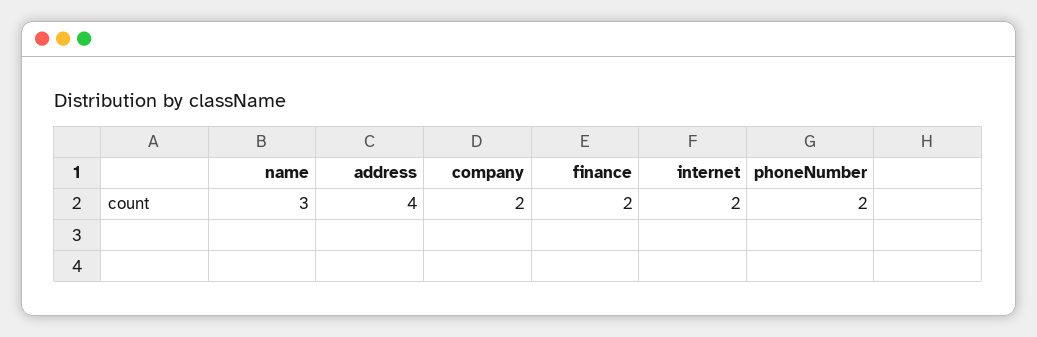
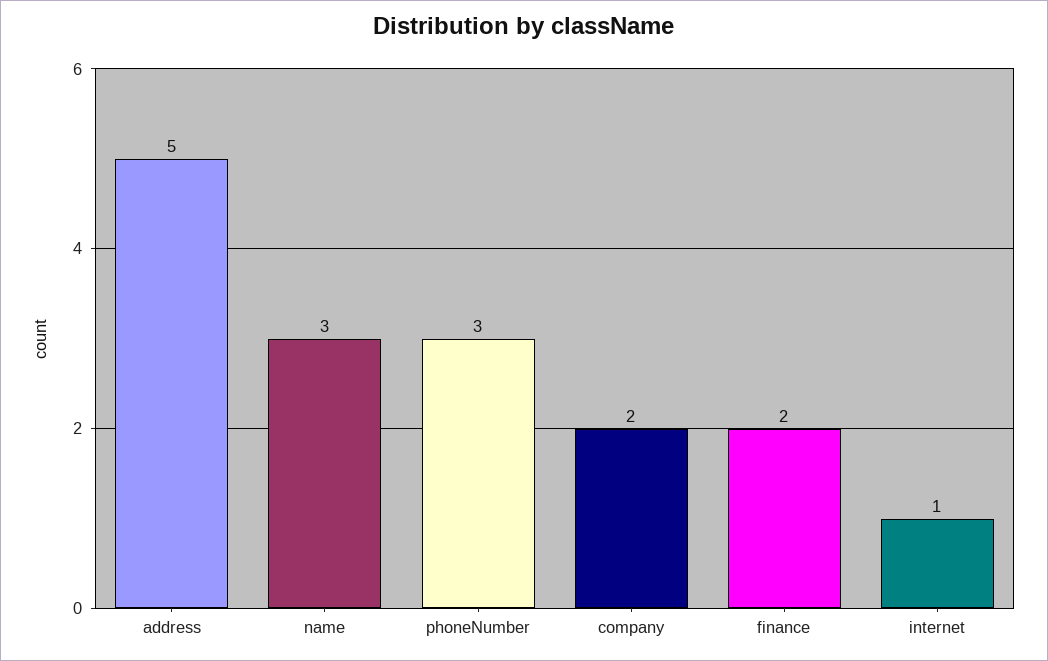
address: 4 -> 5
internet: 2 -> 1
phoneNumber: 2 -> 3

